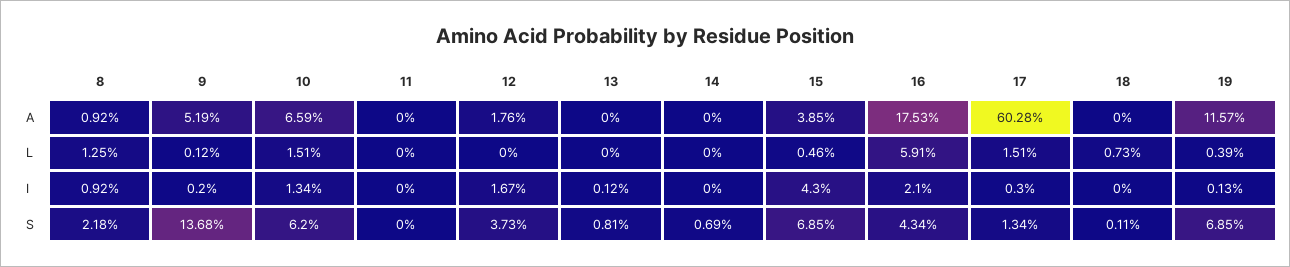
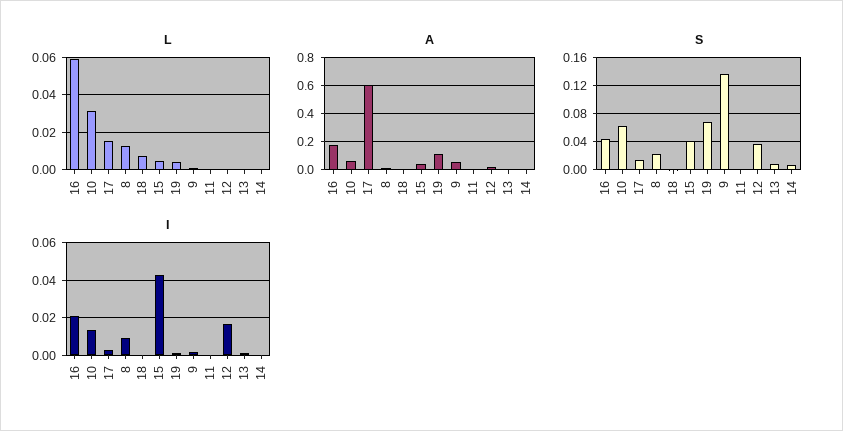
L, 10: 0.0151 -> 0.03
S, 15: 0.0685 -> 0.04

